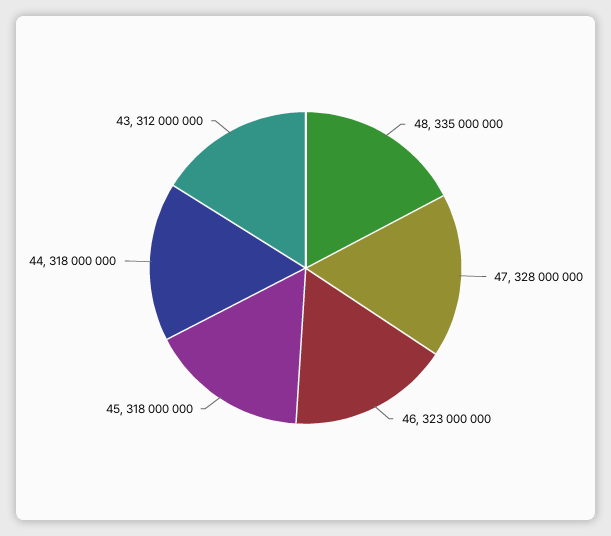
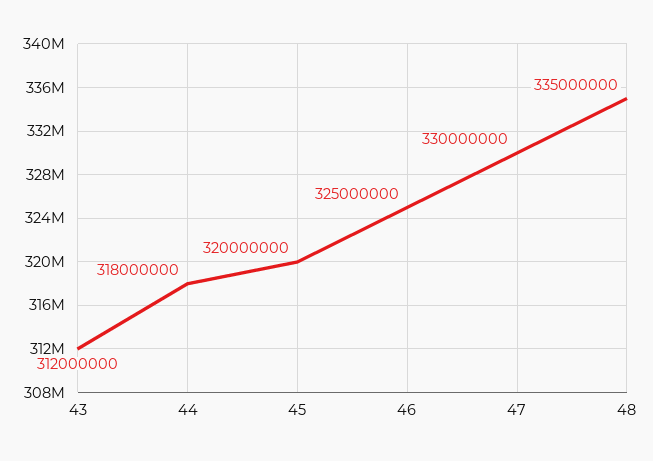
47: 328000000 -> 330000000
46: 323000000 -> 325000000
45: 318000000 -> 320000000

